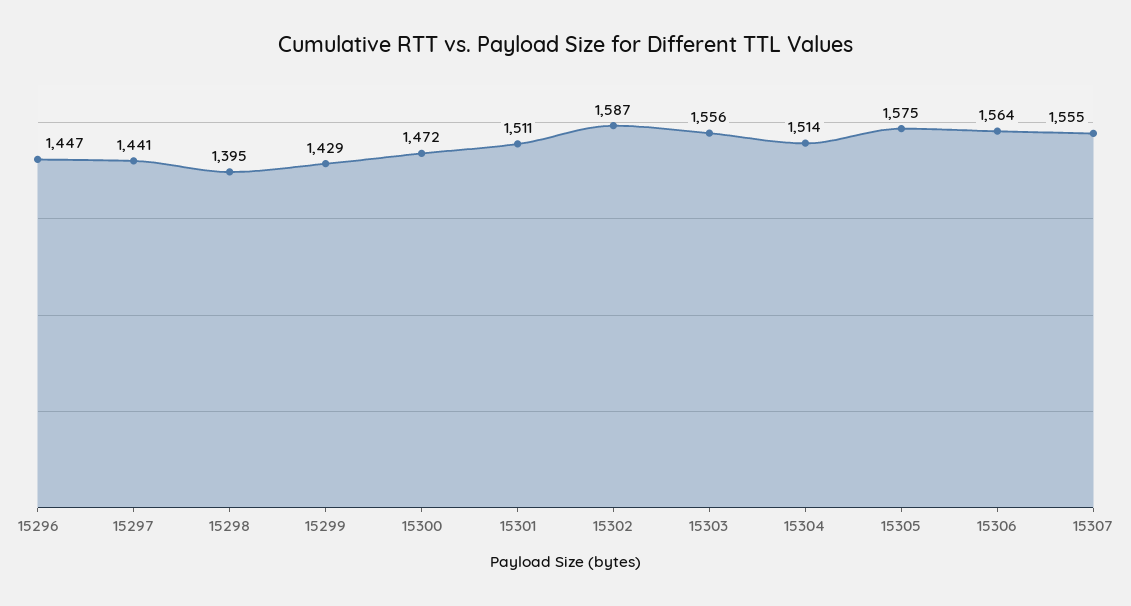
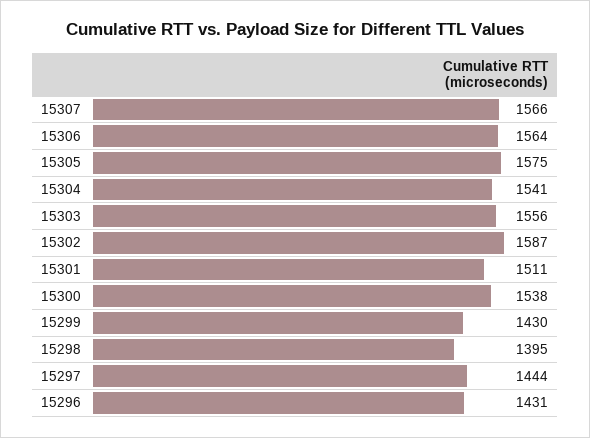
15296: 1447 -> 1431
15297: 1441 -> 1444
15299: 1429 -> 1430
15300: 1472 -> 1538
15304: 1514 -> 1541
15307: 1555 -> 1566

